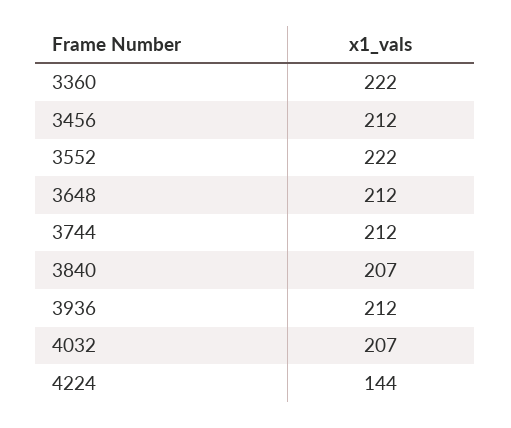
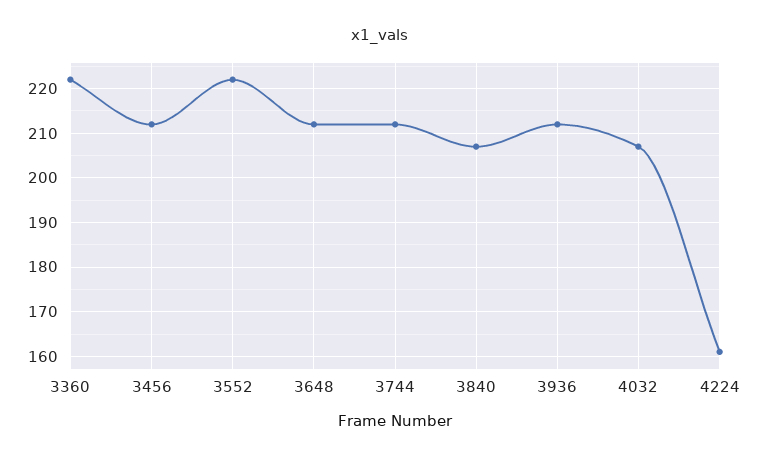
4224: 144 -> 160

